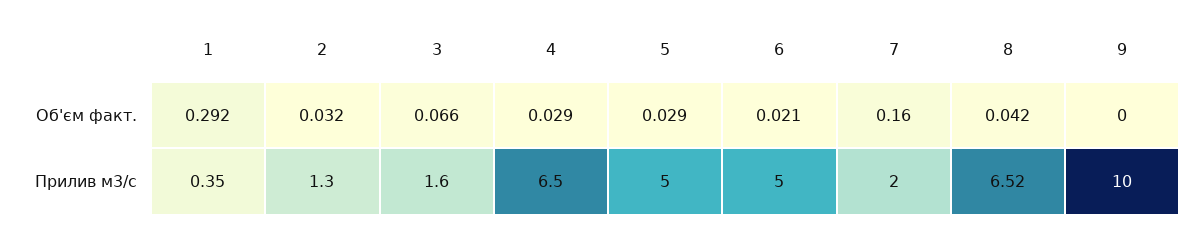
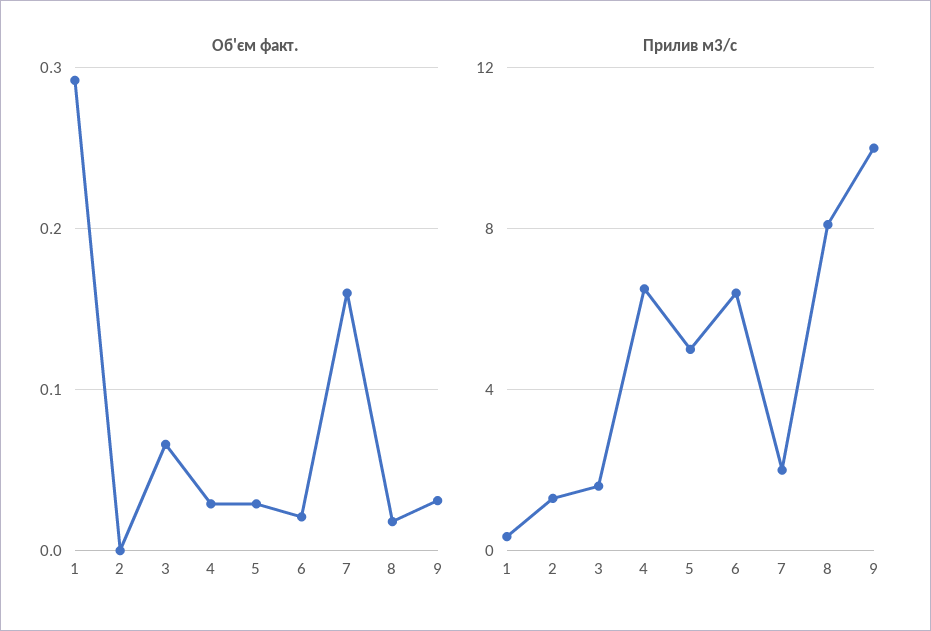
Об'єм факт., 2: 0.032 -> 0
Об'єм факт., 8: 0.042 -> 0.02
Об'єм факт., 9: 0 -> 0.03
Прилив м3/с, 6: 5 -> 6.5
Прилив м3/с, 8: 6.52 -> 8

